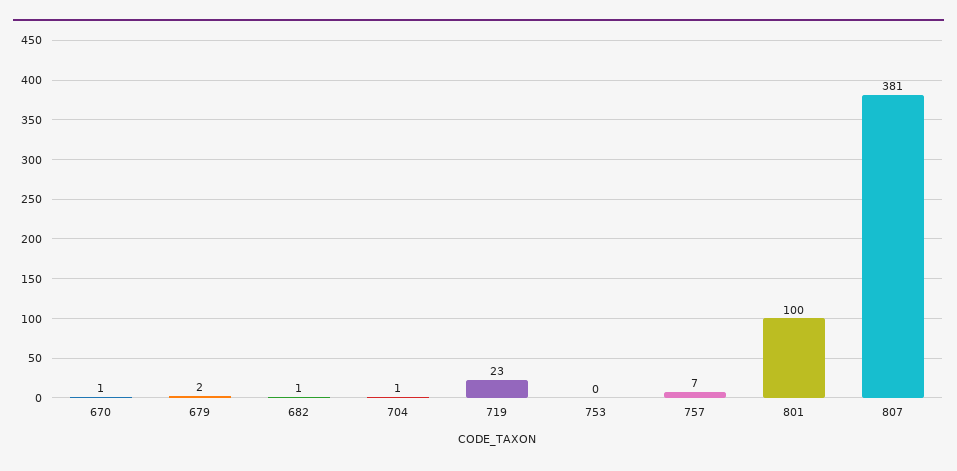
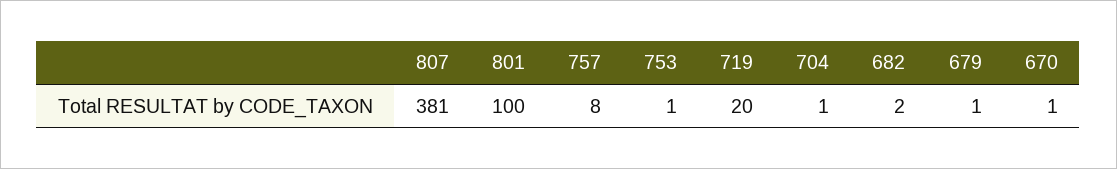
679: 2 -> 1
682: 1 -> 2
719: 23 -> 20
753: 0 -> 1
757: 7 -> 8

